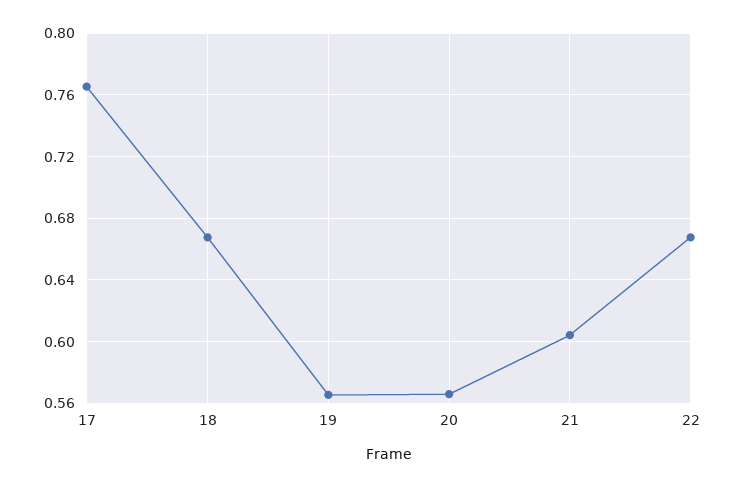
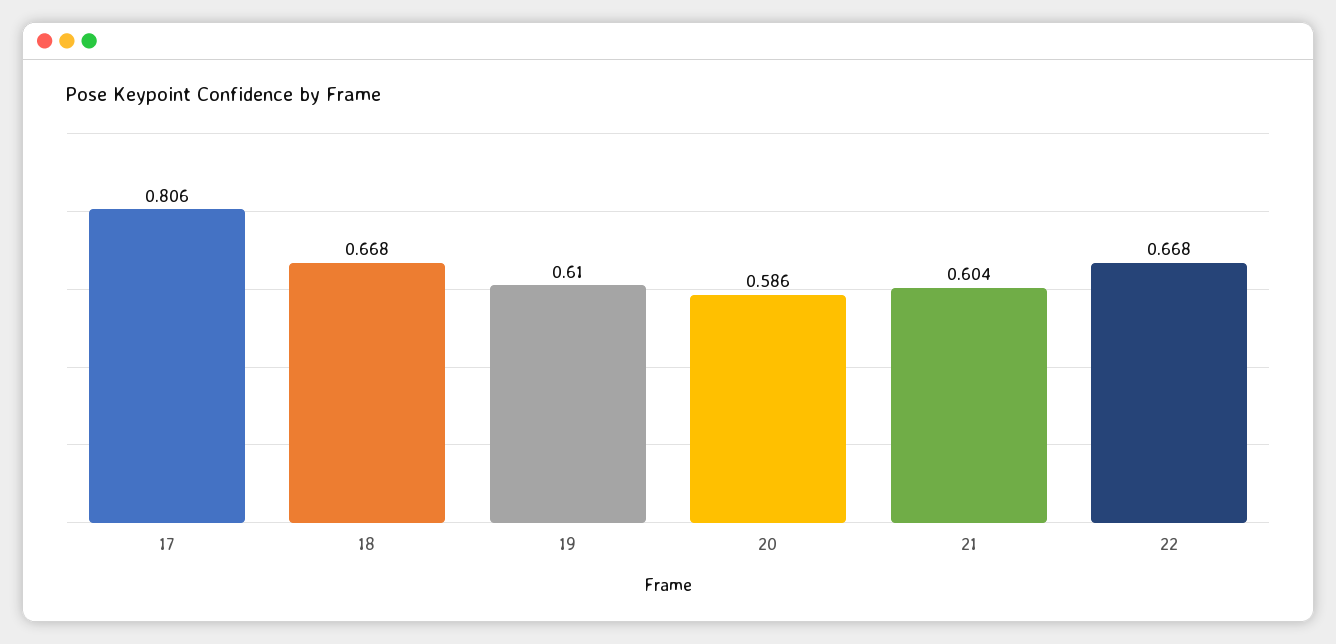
17: 0.765 -> 0.806
19: 0.565 -> 0.61
20: 0.565 -> 0.586

